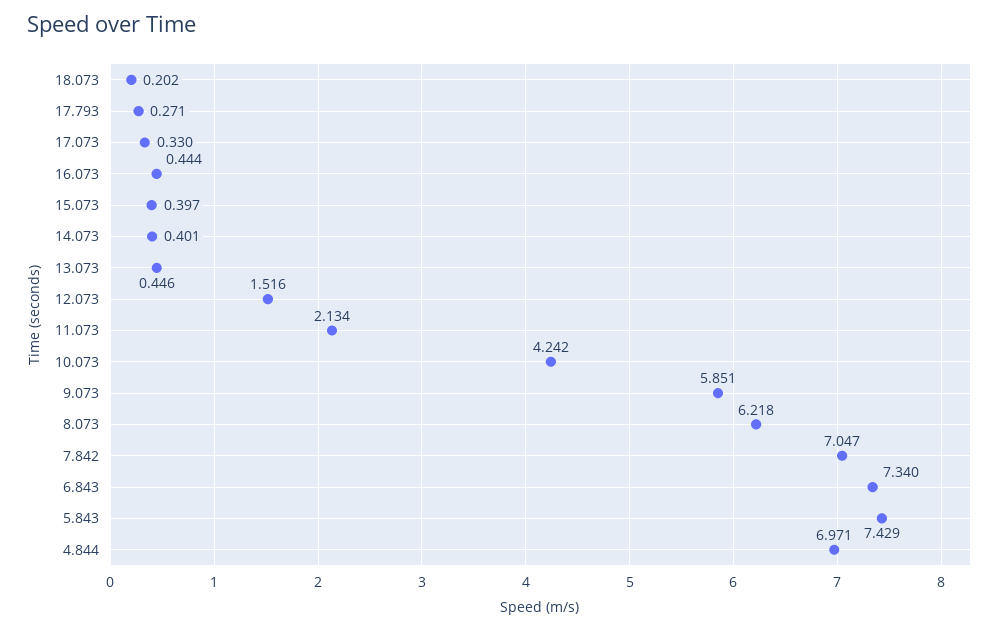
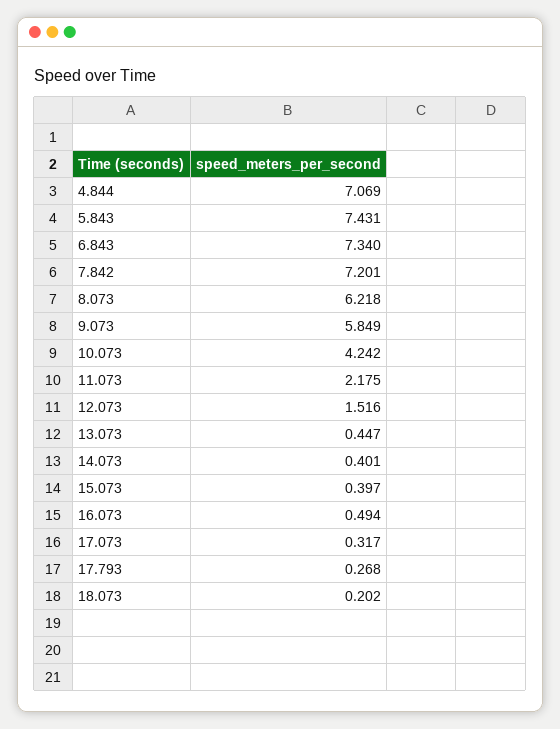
17.793: 0.271 -> 0.268
17.073: 0.33 -> 0.317
16.073: 0.444 -> 0.494
13.073: 0.446 -> 0.447
11.073: 2.134 -> 2.175
9.073: 5.851 -> 5.849
7.842: 7.047 -> 7.201
5.843: 7.429 -> 7.431
4.844: 6.971 -> 7.069

